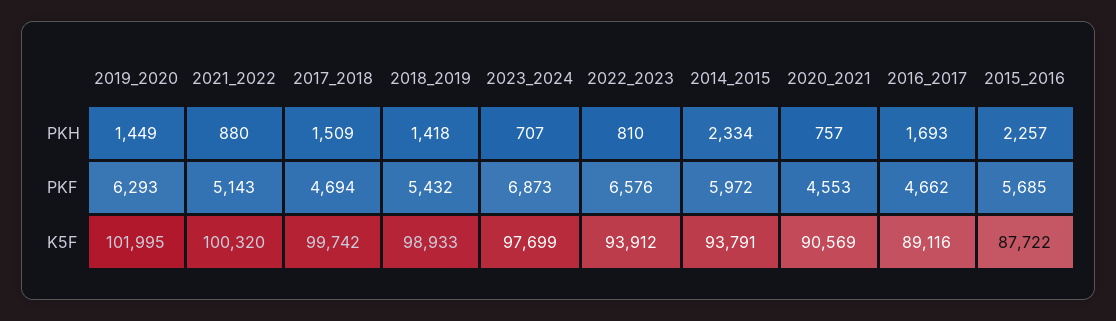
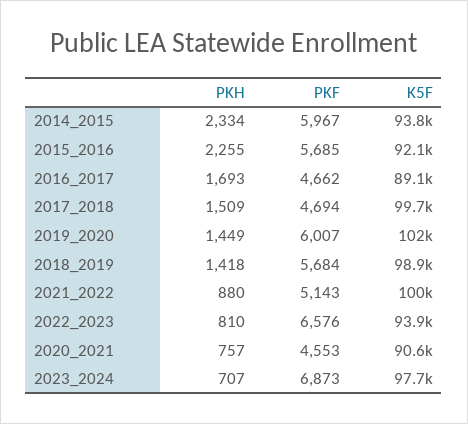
2015_2016, PKH: 2257 -> 2255
2019_2020, PKF: 6293 -> 6007
2018_2019, PKF: 5432 -> 5684
2014_2015, PKF: 5972 -> 5967
2015_2016, K5F: 87722 -> 92100

